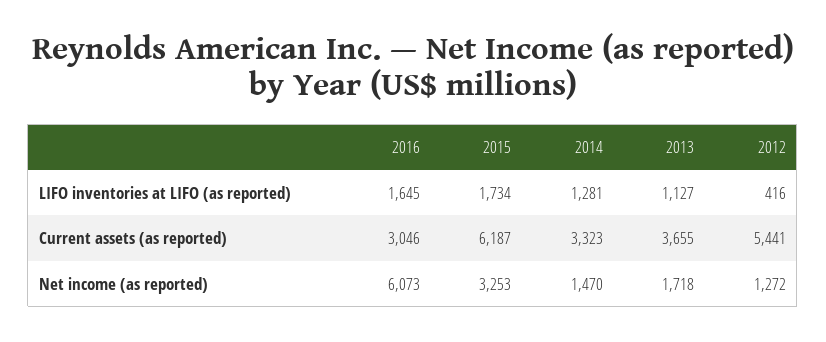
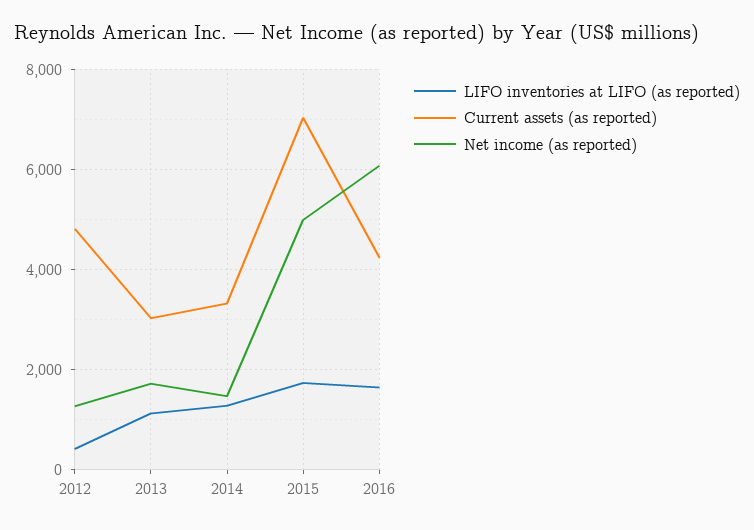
Current assets (as reported), 2016: 3046 -> 4200
Current assets (as reported), 2015: 6187 -> 7000
Current assets (as reported), 2013: 3655 -> 3000
Current assets (as reported), 2012: 5441 -> 4800
Net income (as reported), 2015: 3253 -> 5000

